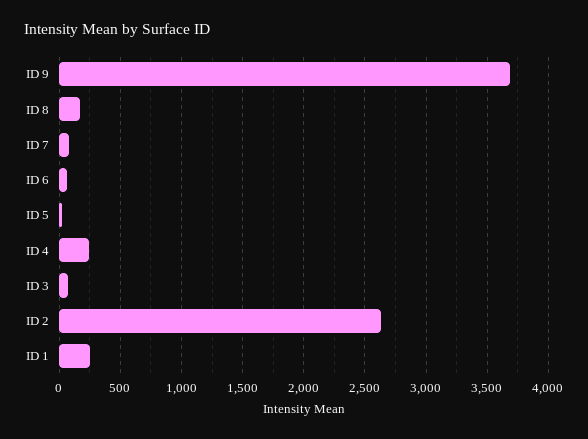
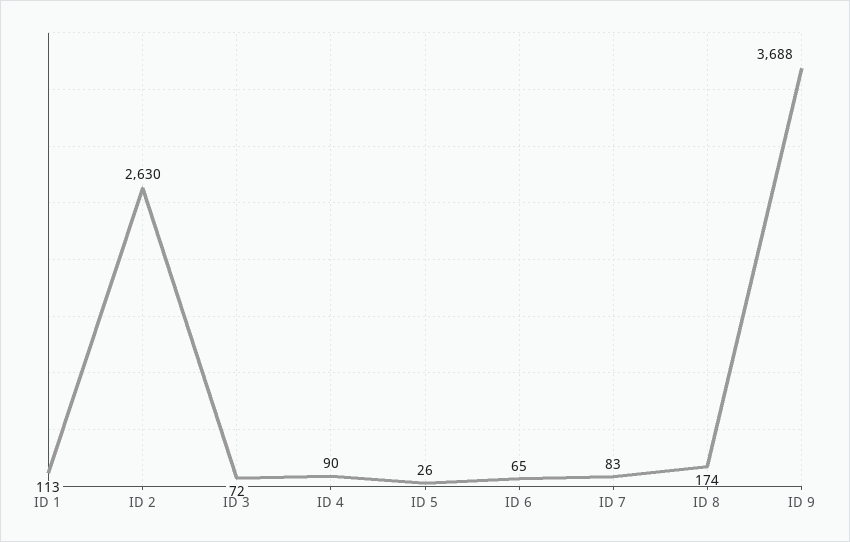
ID 4: 250 -> 90
ID 1: 250 -> 113

